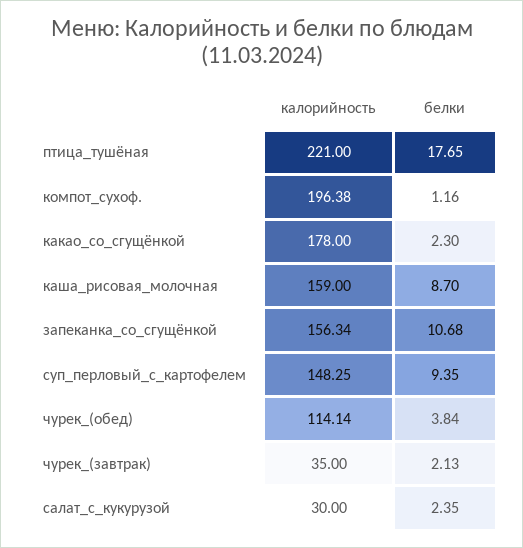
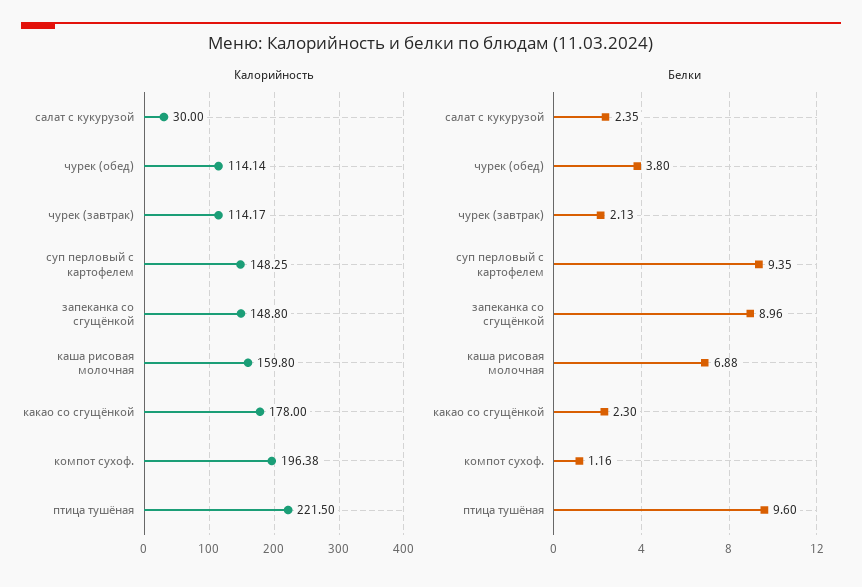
калорийность, птица_тушёная: 221 -> 221.5
белки, птица_тушёная: 17.65 -> 9.6
калорийность, каша_рисовая_молочная: 159 -> 159.8
белки, каша_рисовая_молочная: 8.7 -> 6.88
калорийность, запеканка_со_сгущёнкой: 156.34 -> 148.8
белки, запеканка_со_сгущёнкой: 10.68 -> 8.96
белки, чурек_(обед): 3.84 -> 3.8
калорийность, чурек_(завтрак): 35 -> 114.17

